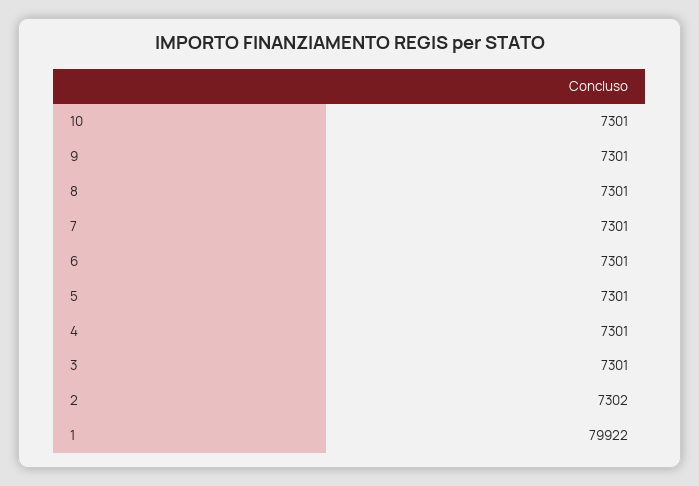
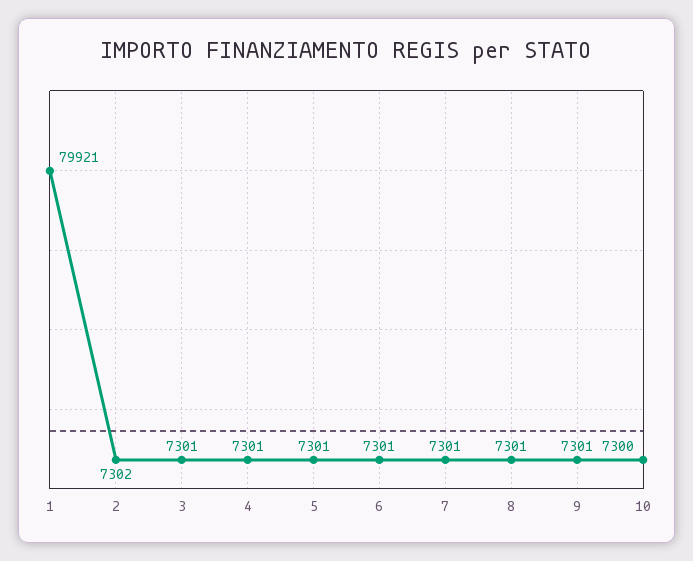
10: 7301 -> 7300
1: 79922 -> 79921

